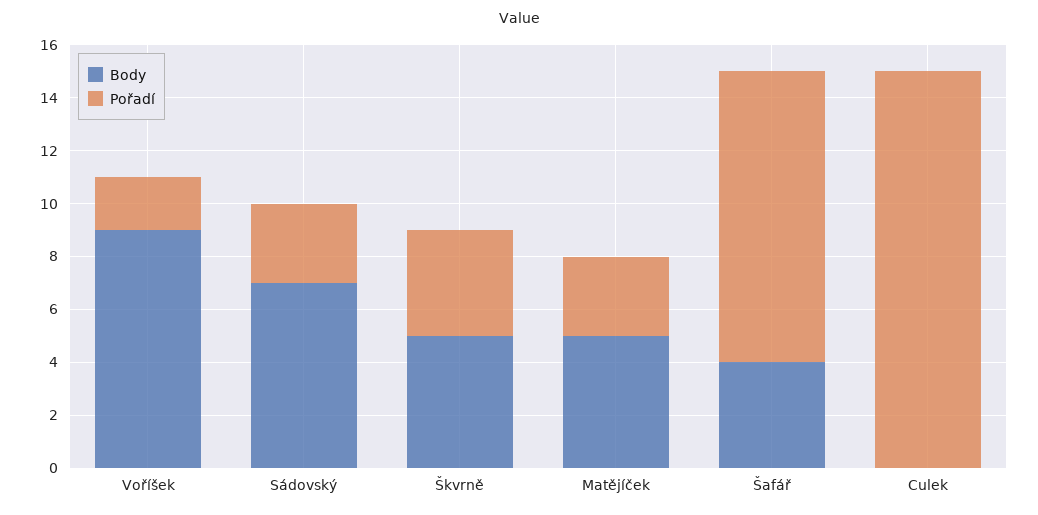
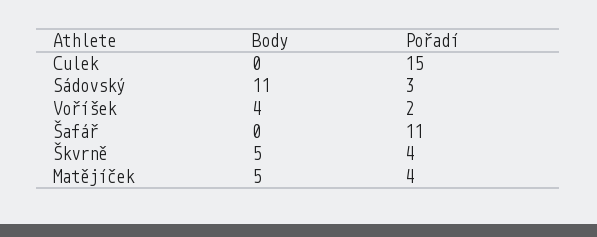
Body, Voříšek: 9 -> 4
Body, Sádovský: 7 -> 11
Pořadí, Matějíček: 3 -> 4
Body, Šafář: 4 -> 0

